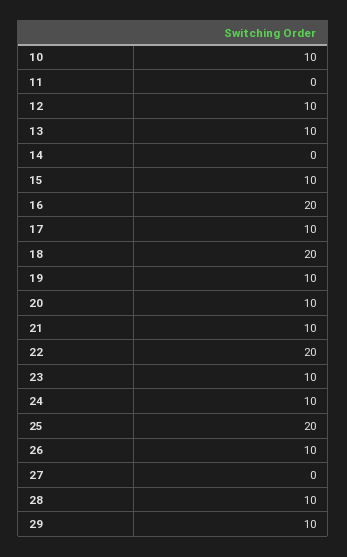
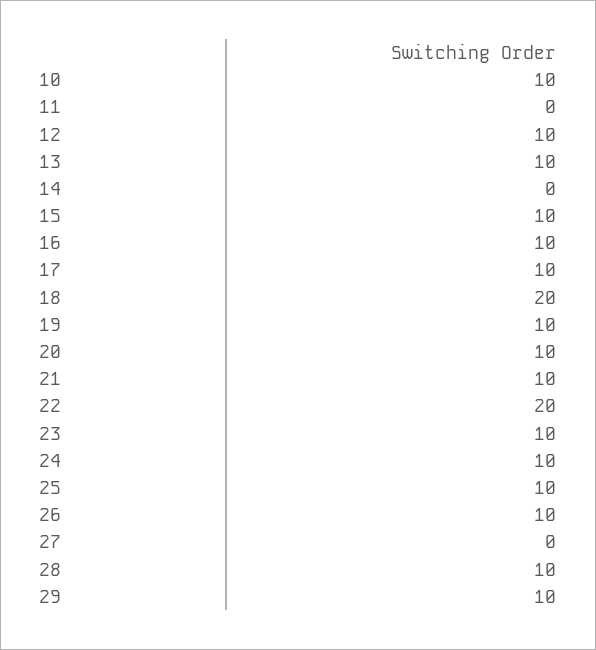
16: 20 -> 10
25: 20 -> 10

